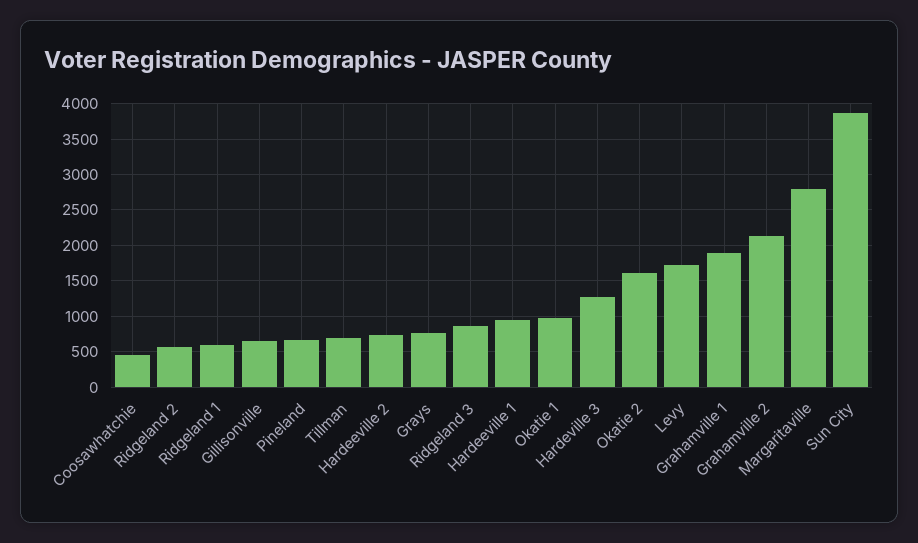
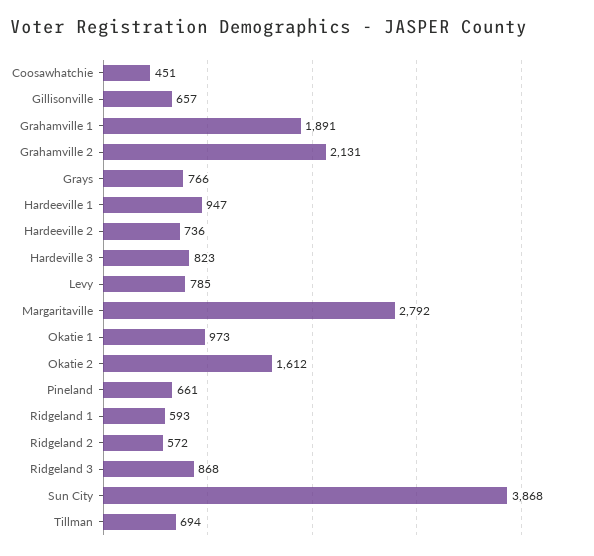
Hardeville 3: 1300 -> 823
Levy: 1700 -> 785

